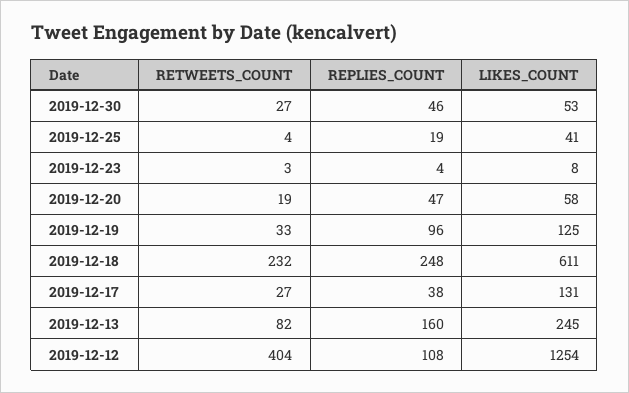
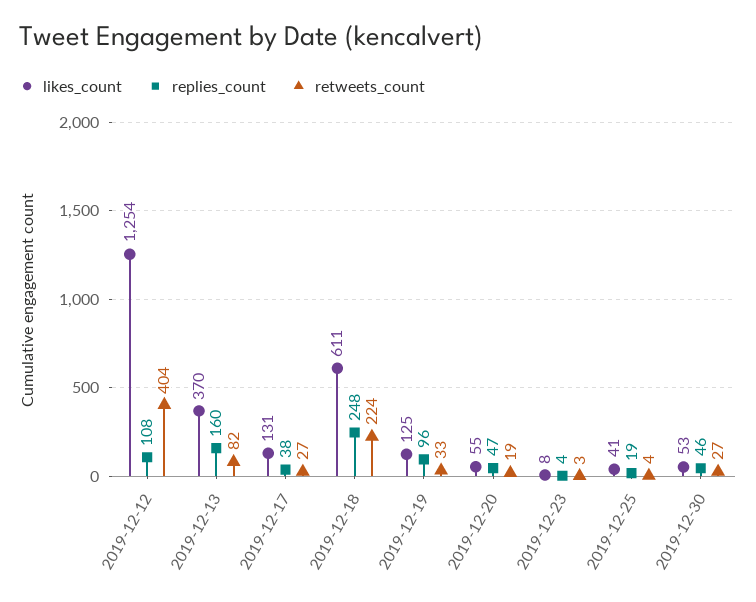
LIKES_COUNT, 2019-12-20: 58 -> 55
RETWEETS_COUNT, 2019-12-18: 232 -> 224
LIKES_COUNT, 2019-12-13: 245 -> 370

